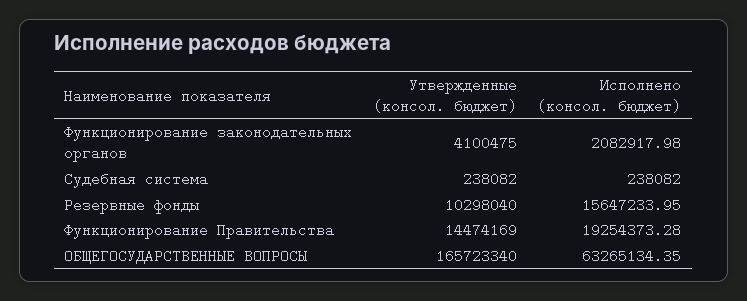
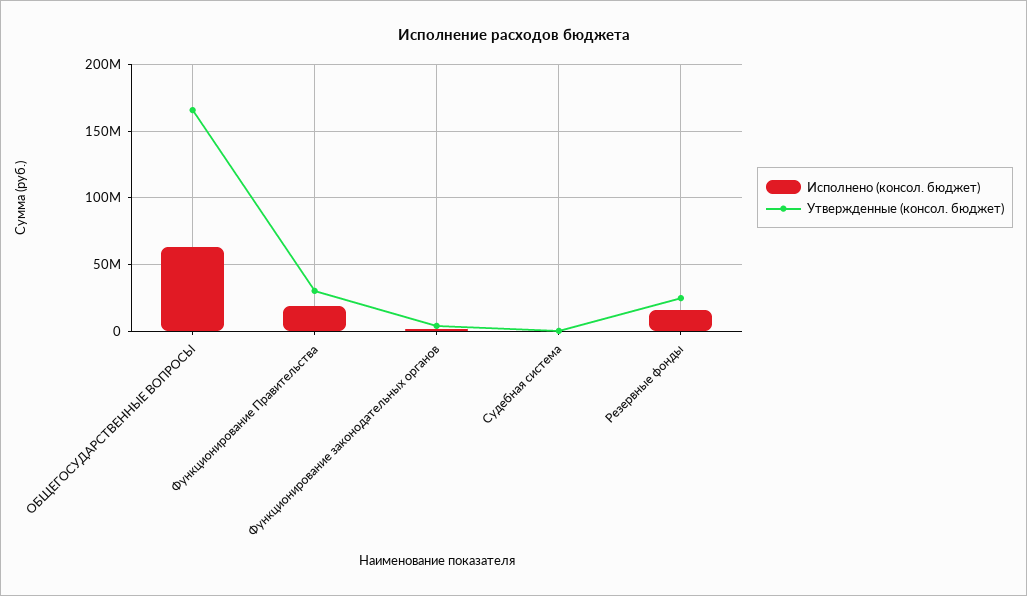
Утвержденные (консол. бюджет), Резервные фонды: 10298040 -> 25000000
Утвержденные (консол. бюджет), Функционирование Правительства: 14474169 -> 30000000

